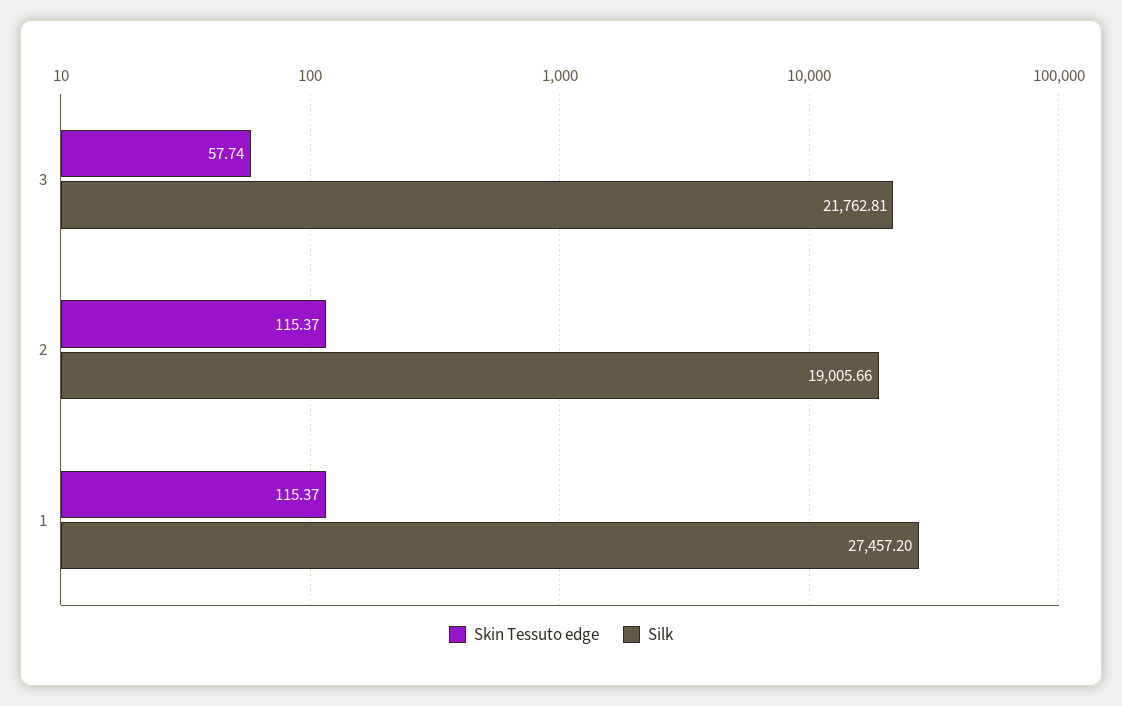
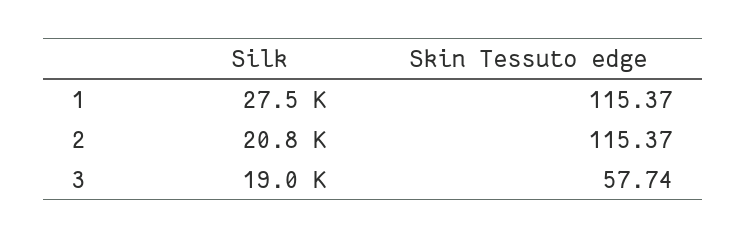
Silk, 3: 21762.81 -> 19000
Silk, 2: 19005.66 -> 20800

